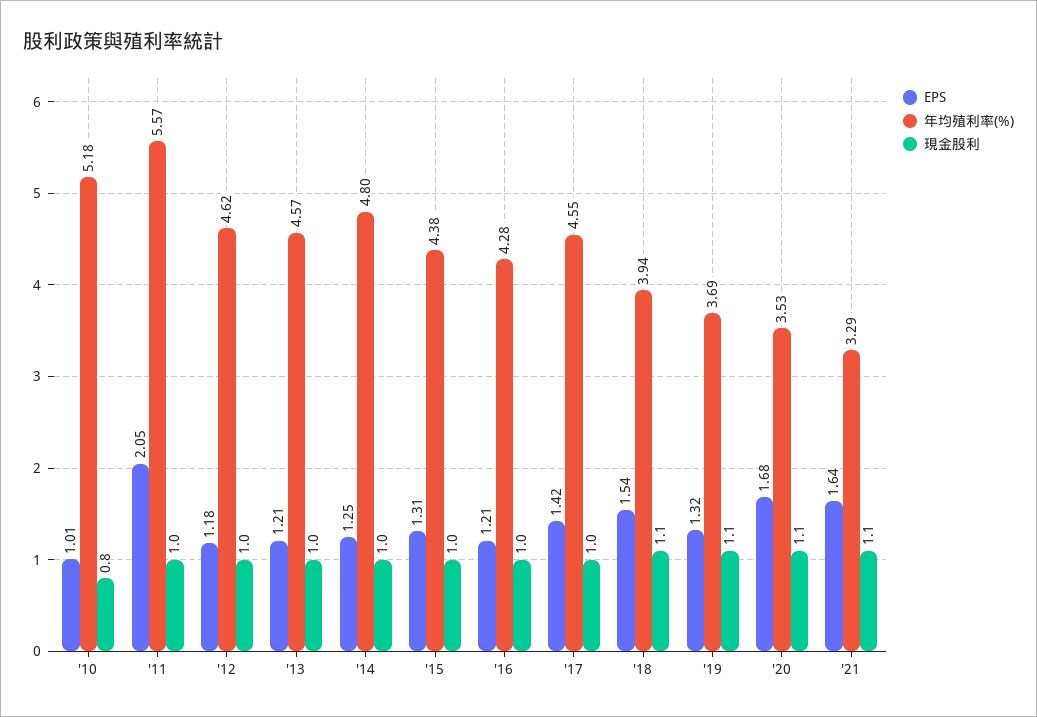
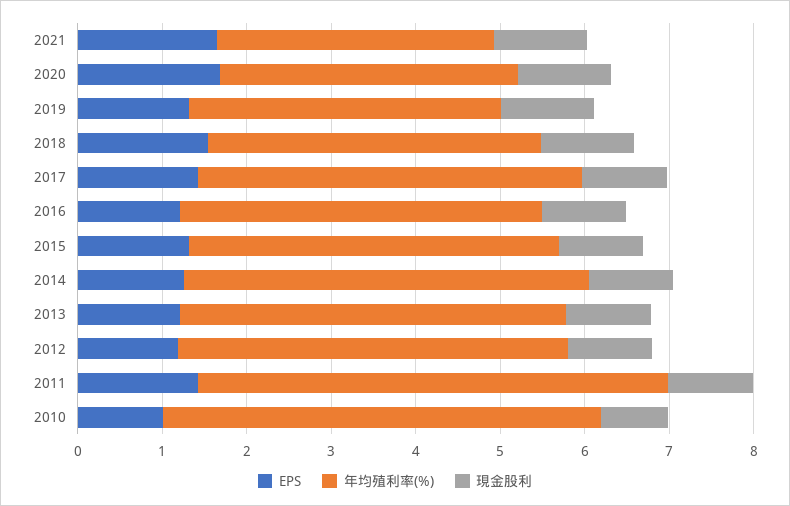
EPS, '11: 2.05 -> 1.4

